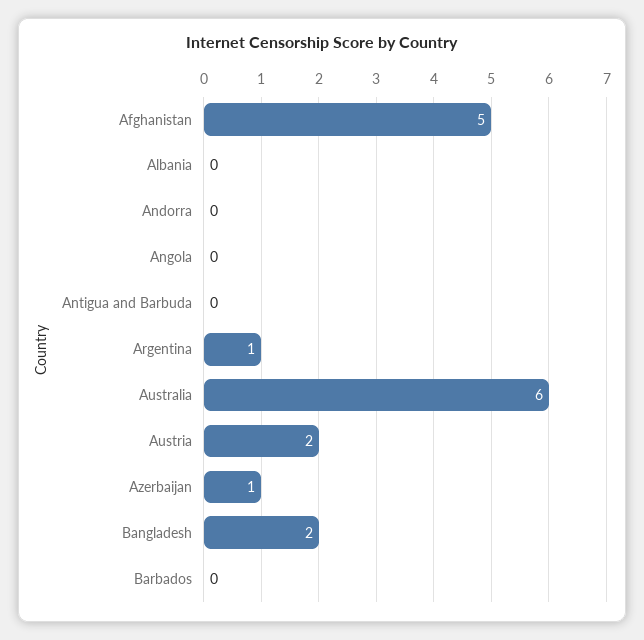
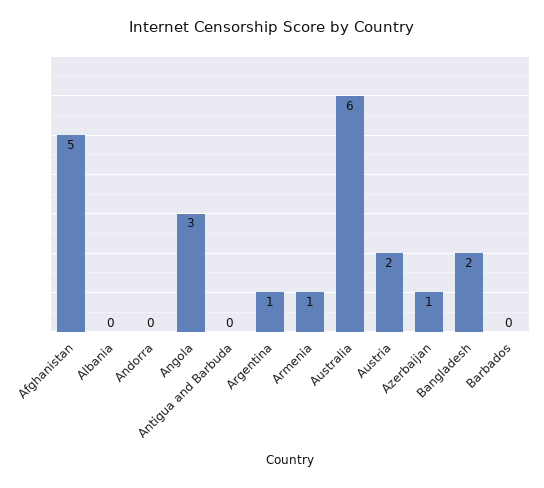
Angola: 0 -> 3
Armenia: none -> 1

